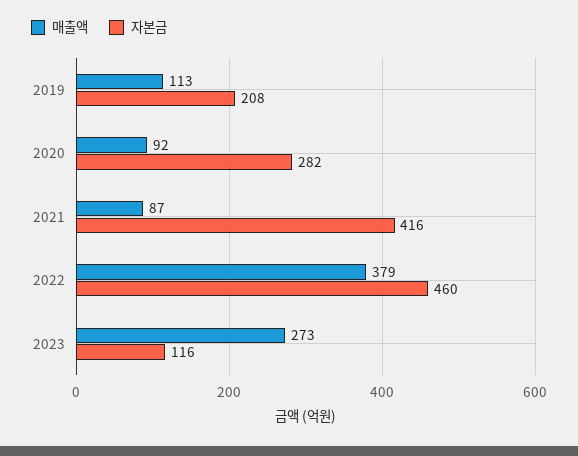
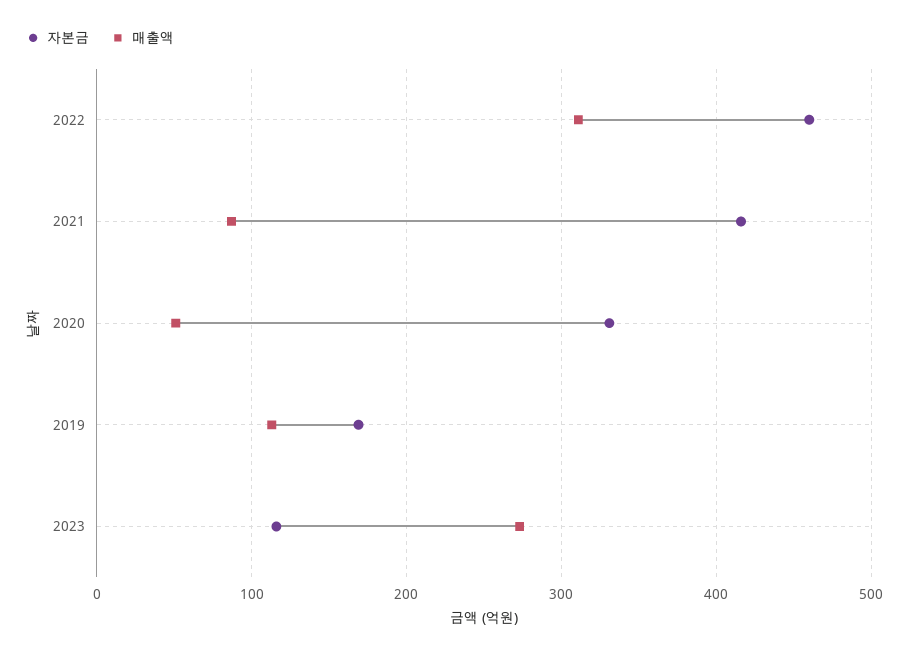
자본금, 2019: 208 -> 170
매출액, 2020: 92 -> 50
자본금, 2020: 282 -> 330
매출액, 2022: 379 -> 310

